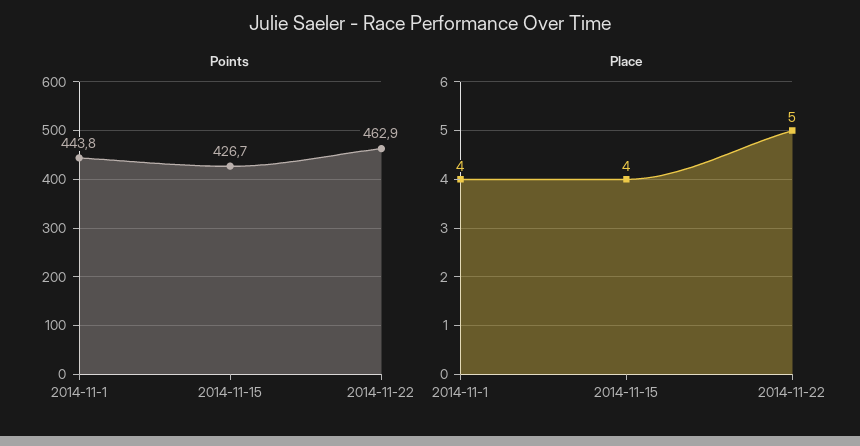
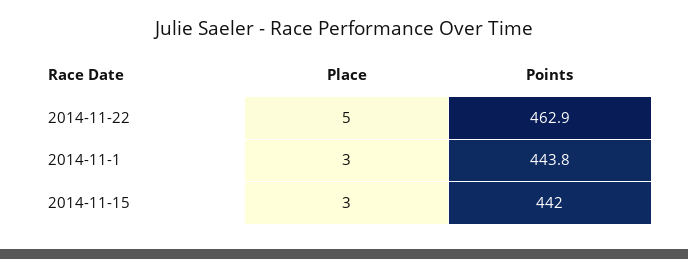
Points, 2014-11-15: 426.7 -> 442
Place, 2014-11-1: 4 -> 3
Place, 2014-11-15: 4 -> 3

